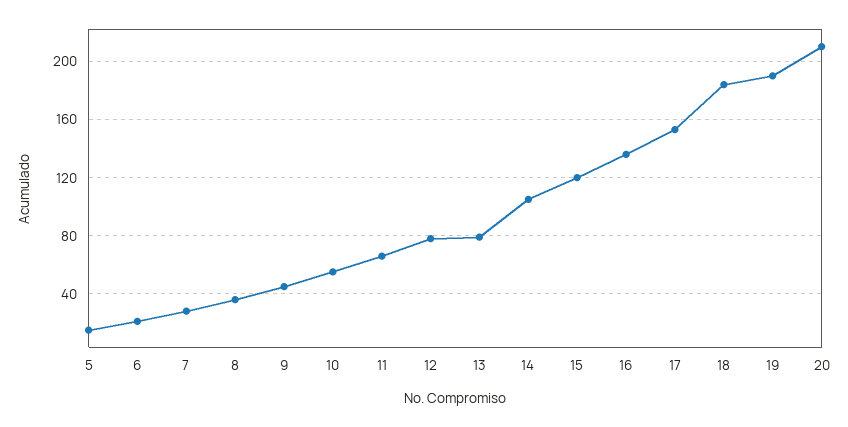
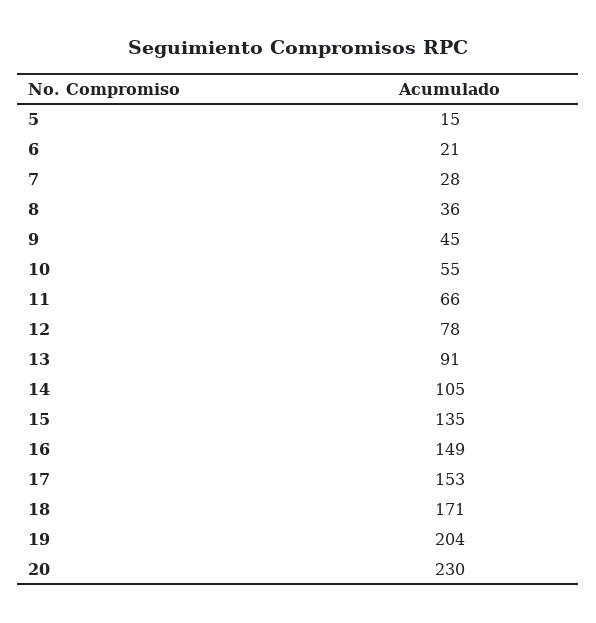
13: 80 -> 91
15: 120 -> 135
16: 135 -> 149
18: 185 -> 171
19: 190 -> 204
20: 210 -> 230

